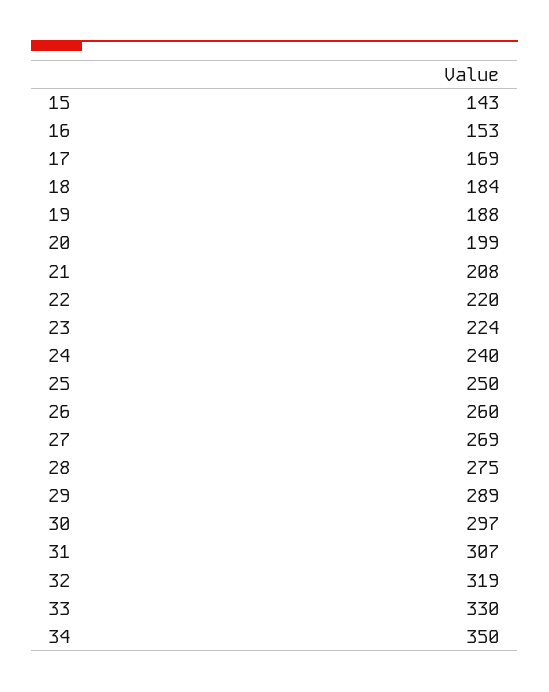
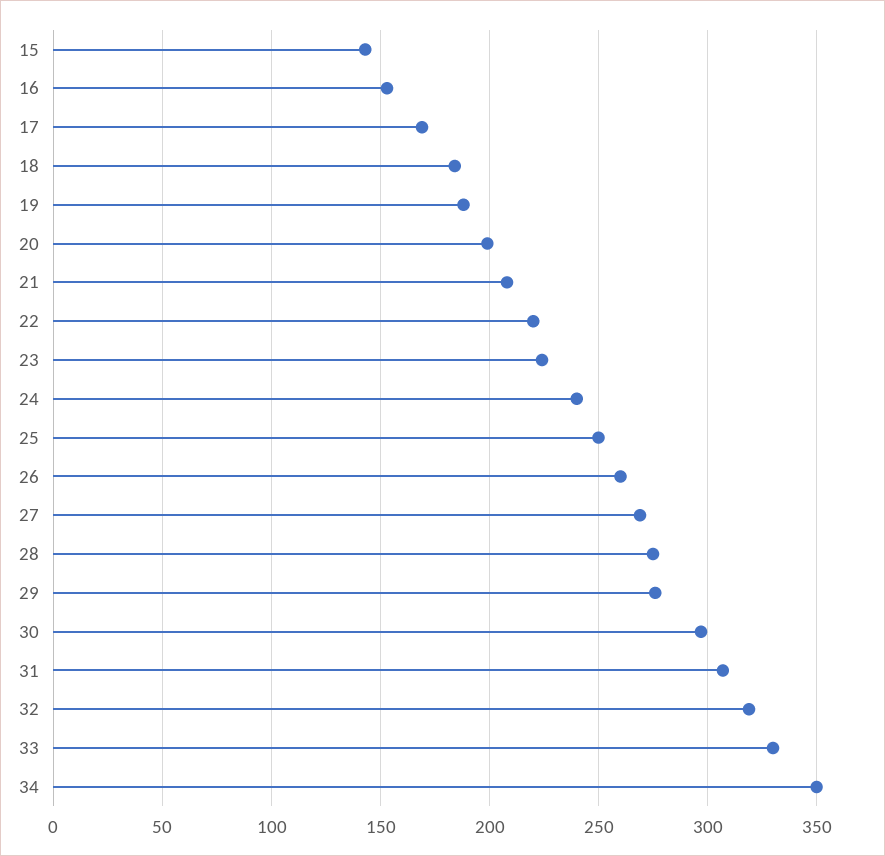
29: 289 -> 275

